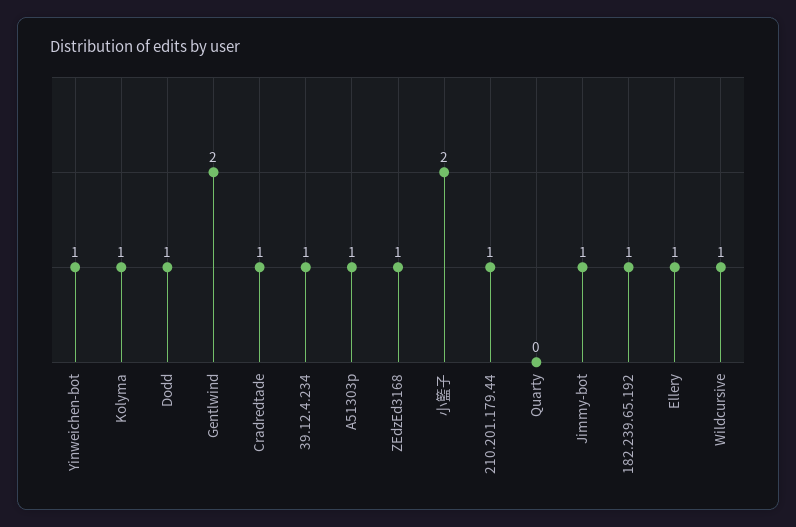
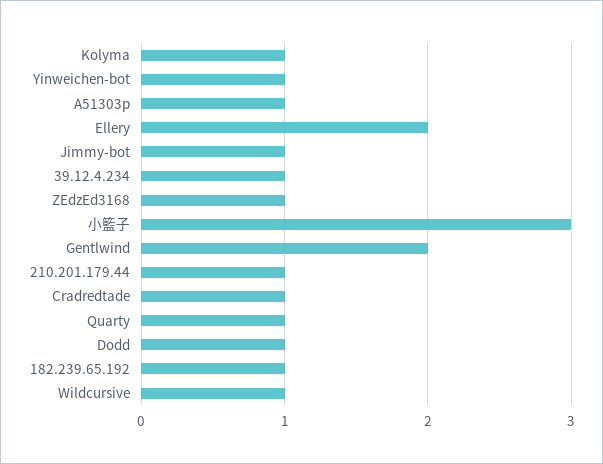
小籃子: 2 -> 3
Quarty: 0 -> 1
Ellery: 1 -> 2

